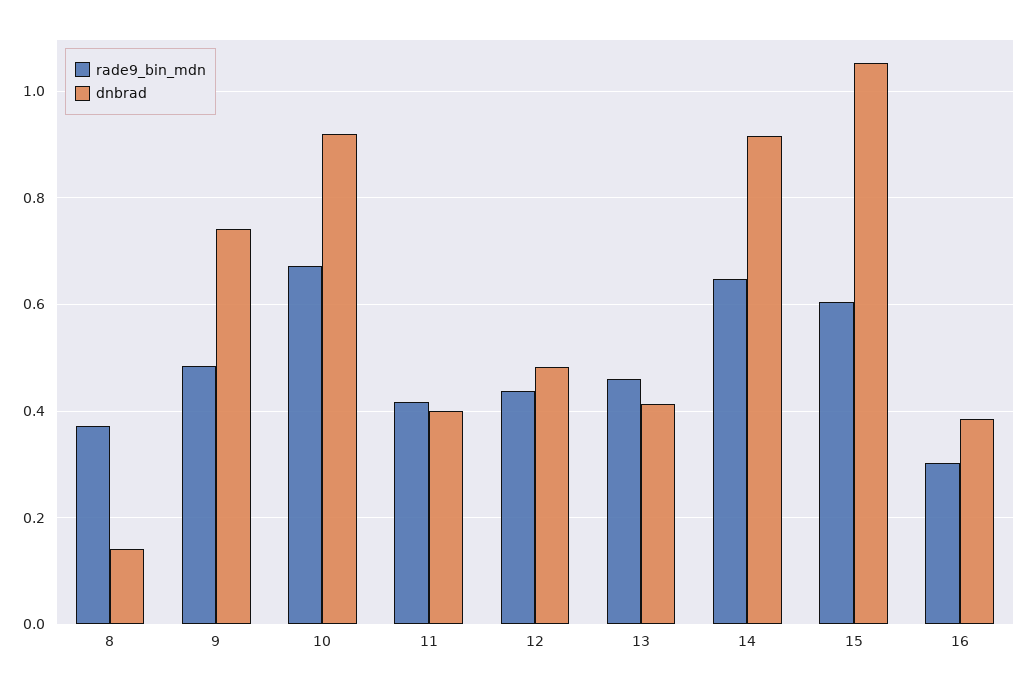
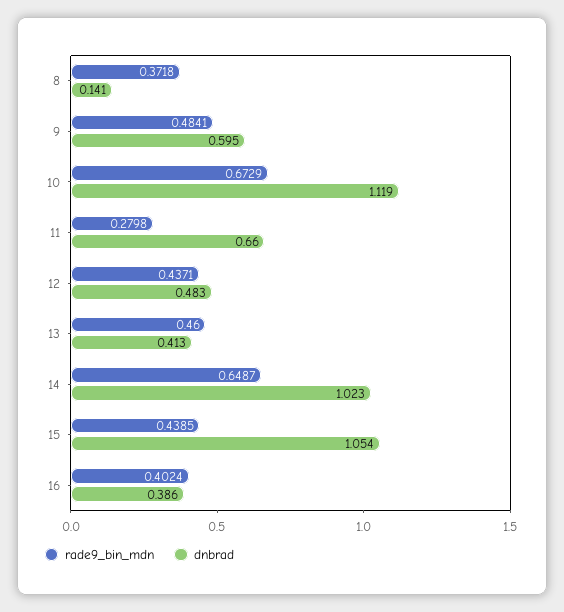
dnbrad, 9: 0.74 -> 0.595
dnbrad, 10: 0.92 -> 1.119
rade9_bin_mdn, 11: 0.42 -> 0.2798
dnbrad, 11: 0.4 -> 0.66
dnbrad, 14: 0.92 -> 1.023
rade9_bin_mdn, 15: 0.6 -> 0.4385
rade9_bin_mdn, 16: 0.3 -> 0.4024

